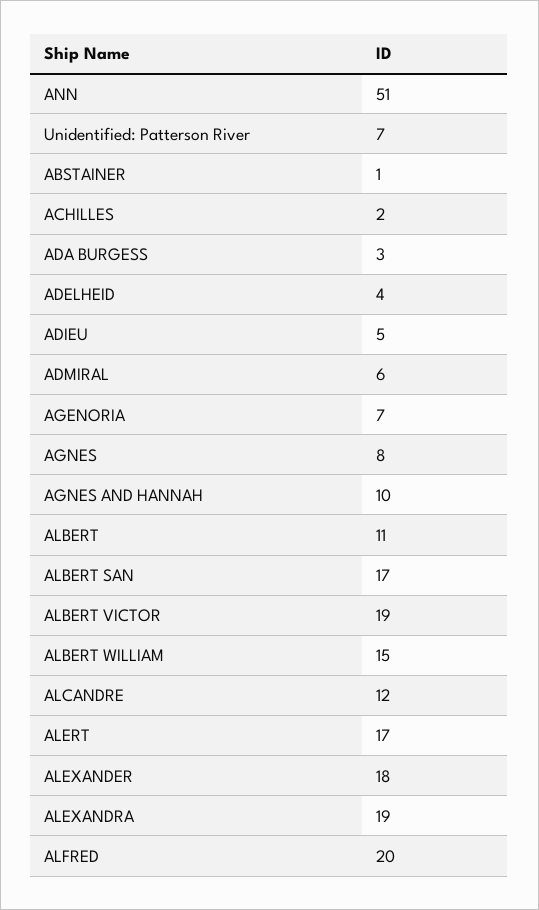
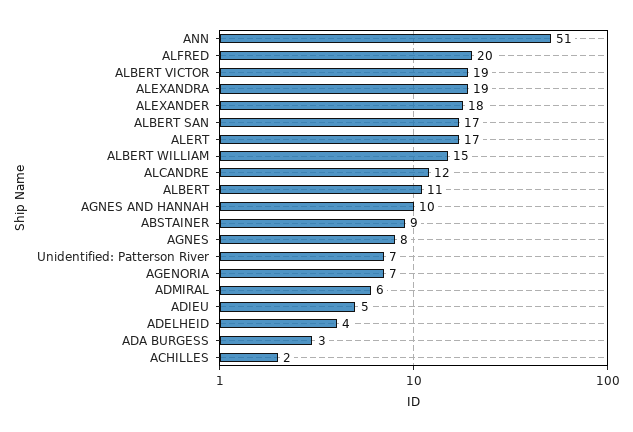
ABSTAINER: 1 -> 9

